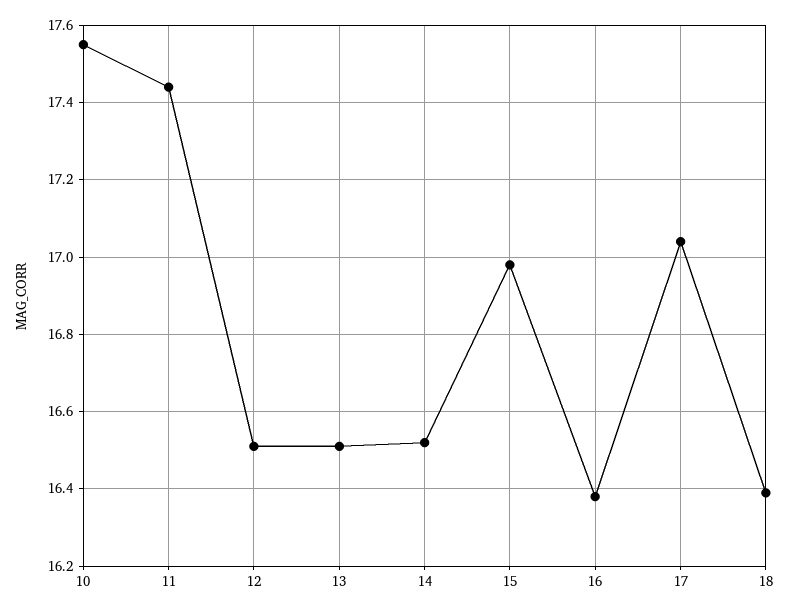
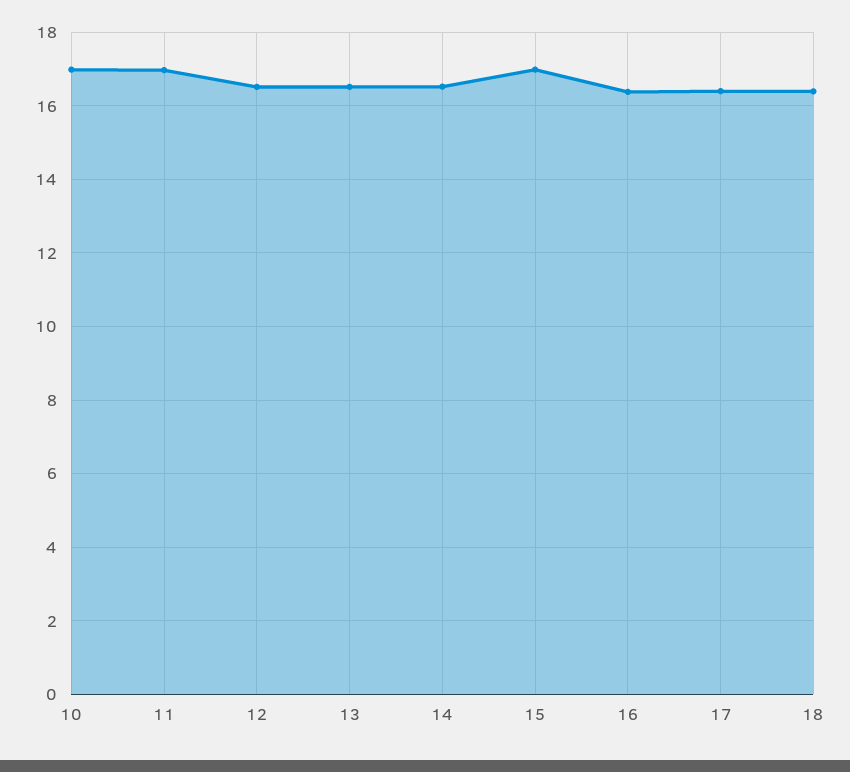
10: 17.55 -> 17
11: 17.45 -> 17
17: 17.05 -> 16.4

